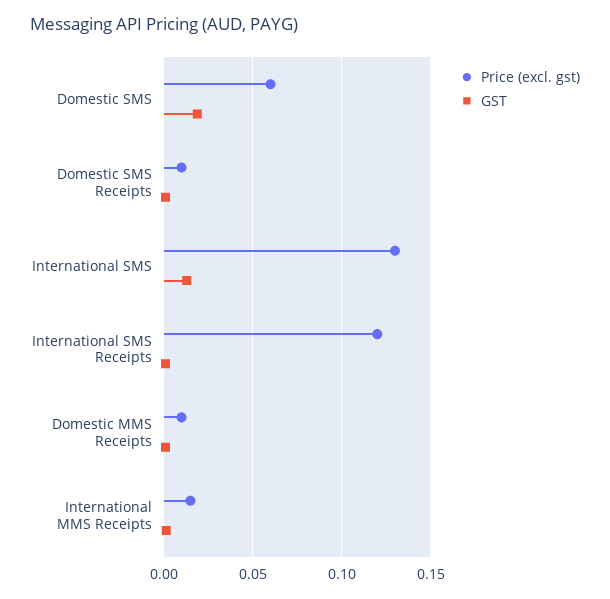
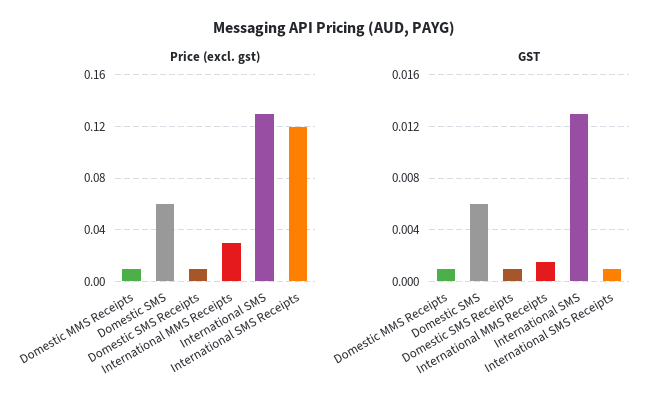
GST, Domestic SMS: 0.02 -> 0.006
Price (excl. gst), International MMS Receipts: 0.015 -> 0.03

